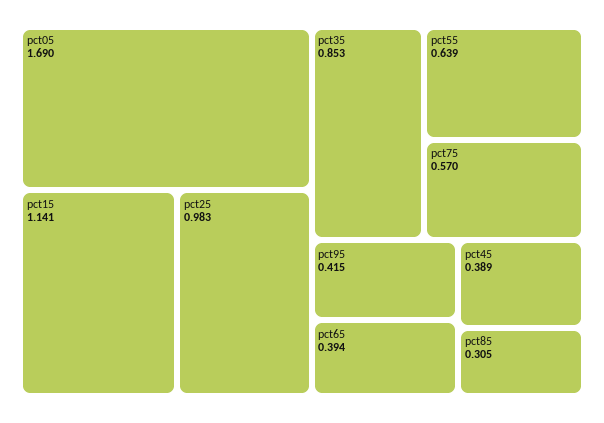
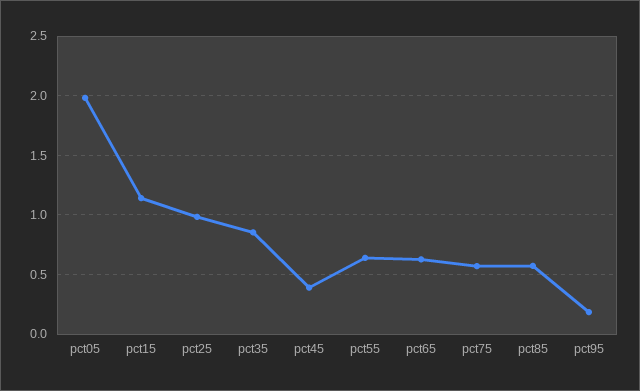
pct05: 1.69 -> 2
pct95: 0.415 -> 0.2
pct65: 0.394 -> 0.6
pct85: 0.305 -> 0.6

